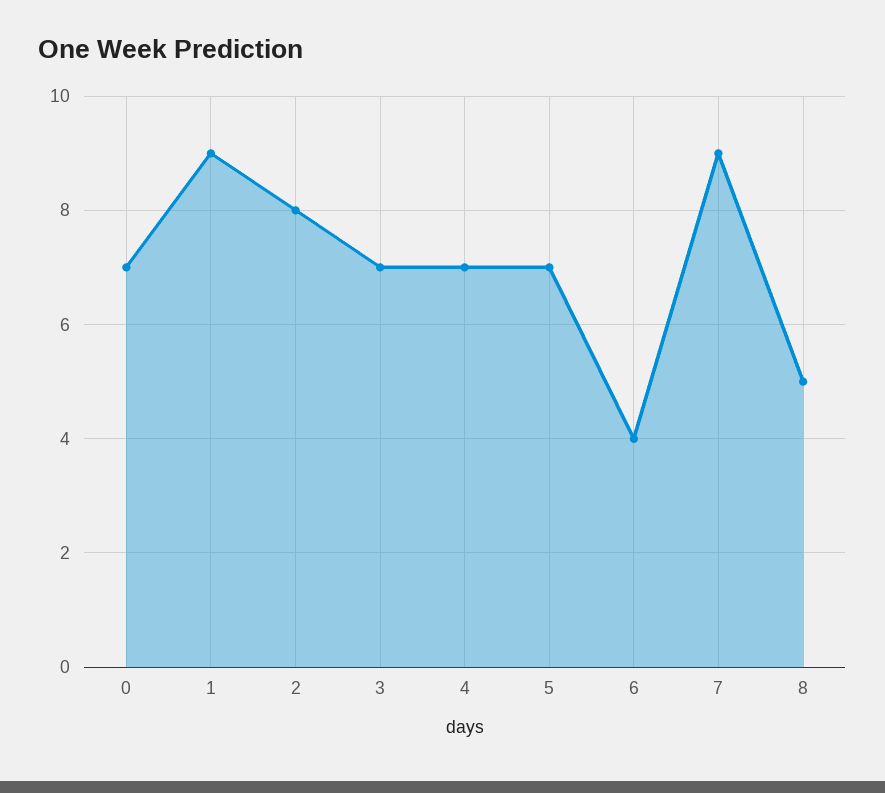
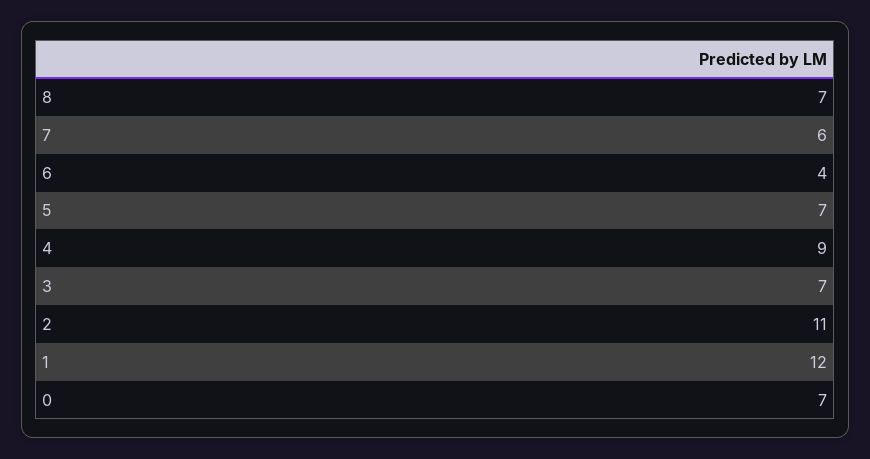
1: 9 -> 12
2: 8 -> 11
4: 7 -> 9
7: 9 -> 6
8: 5 -> 7

